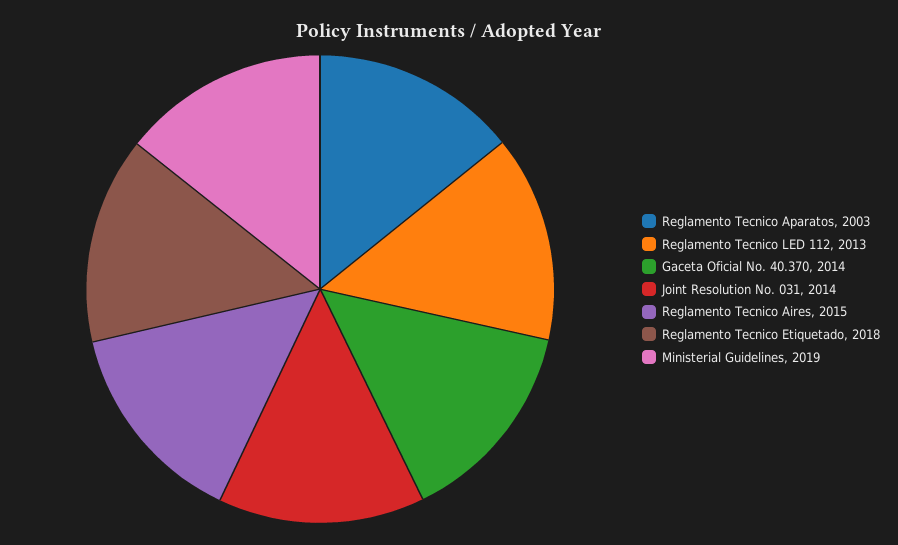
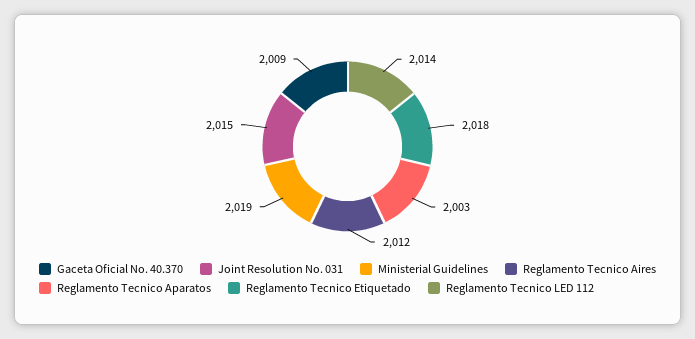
Reglamento Tecnico LED 112: 2013 -> 2014
Gaceta Oficial No. 40.370: 2014 -> 2009
Joint Resolution No. 031: 2014 -> 2015
Reglamento Tecnico Aires: 2015 -> 2012

